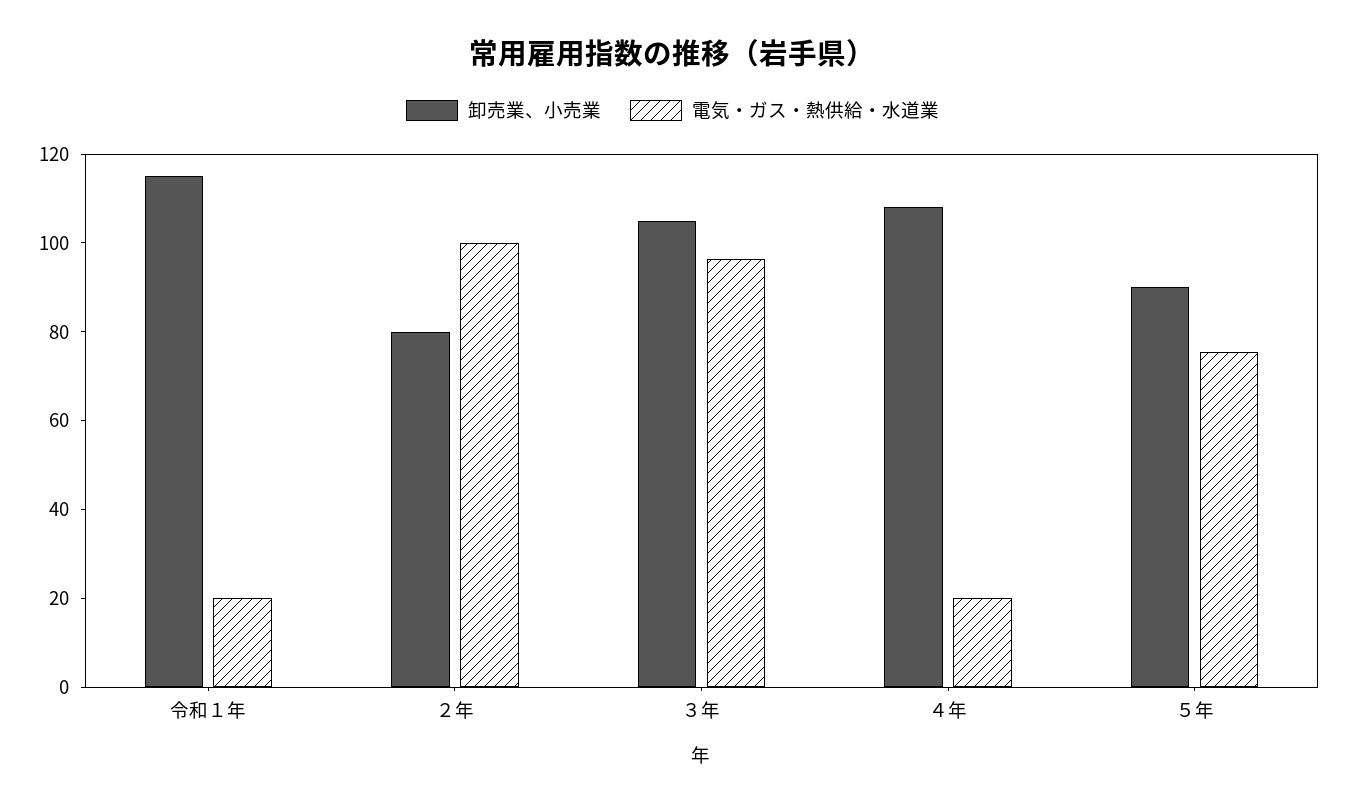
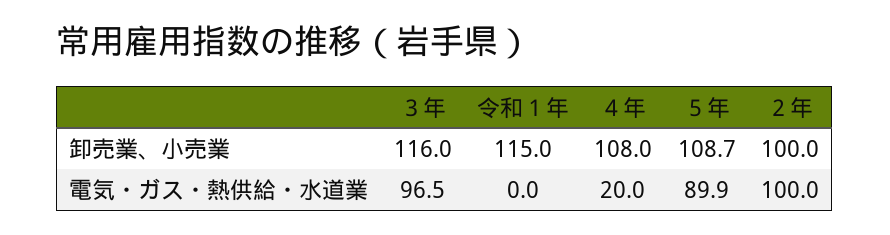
電気・ガス・熱供給・水道業, 令和１年: 20 -> 0
卸売業、小売業, ２年: 80 -> 100
卸売業、小売業, ３年: 105 -> 116
卸売業、小売業, ５年: 90 -> 108.7
電気・ガス・熱供給・水道業, ５年: 75 -> 89.9

